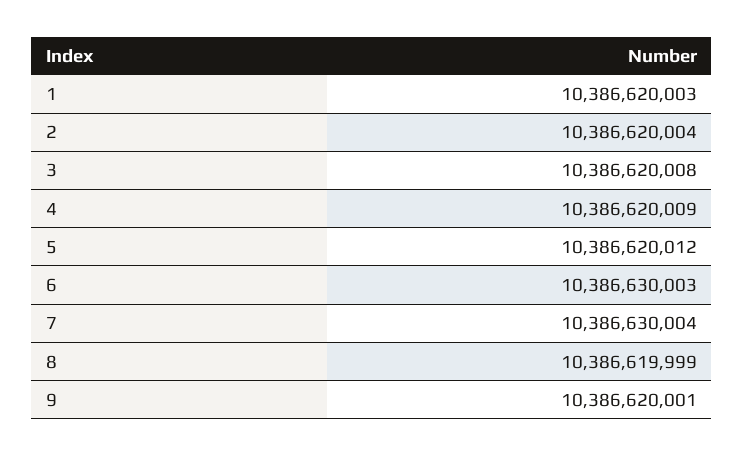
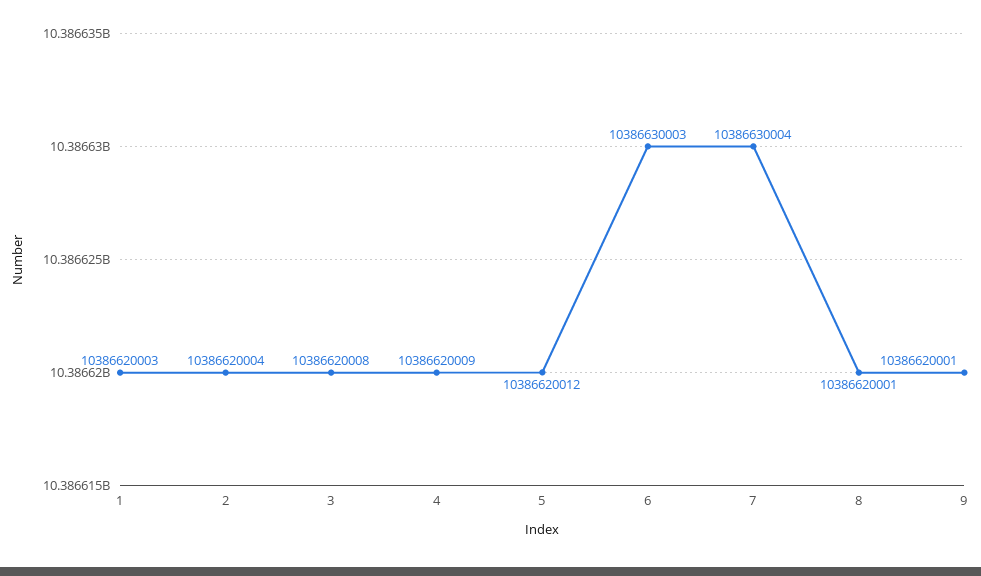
8: 10386619999 -> 10386620001

